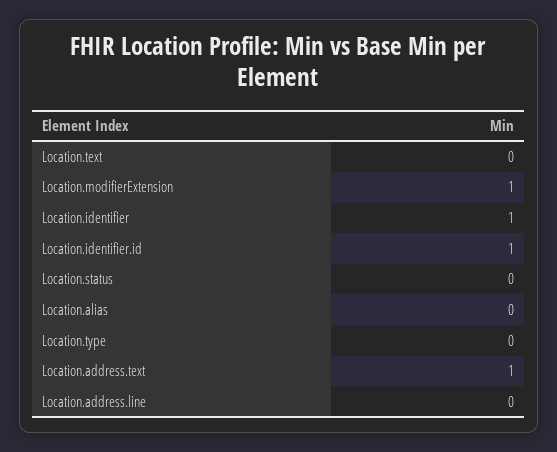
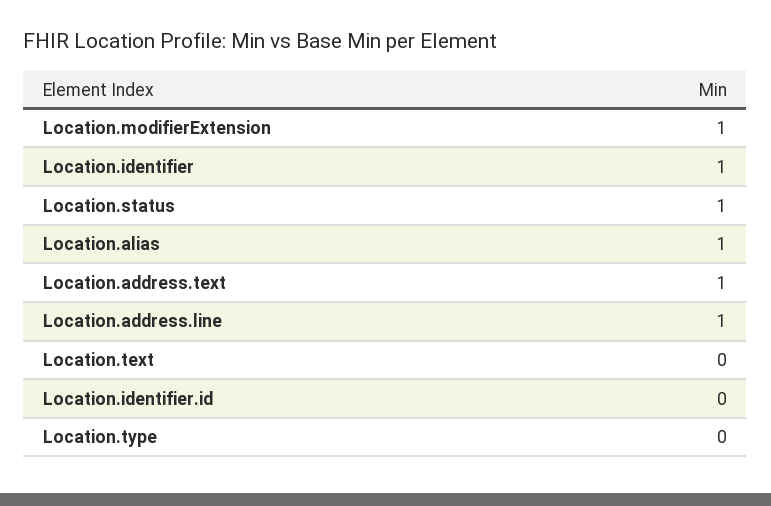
Location.identifier.id: 1 -> 0
Location.status: 0 -> 1
Location.alias: 0 -> 1
Location.address.line: 0 -> 1

